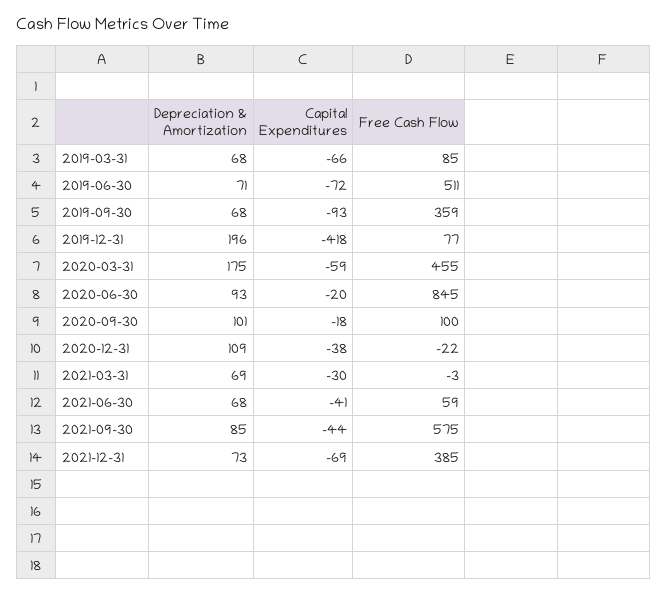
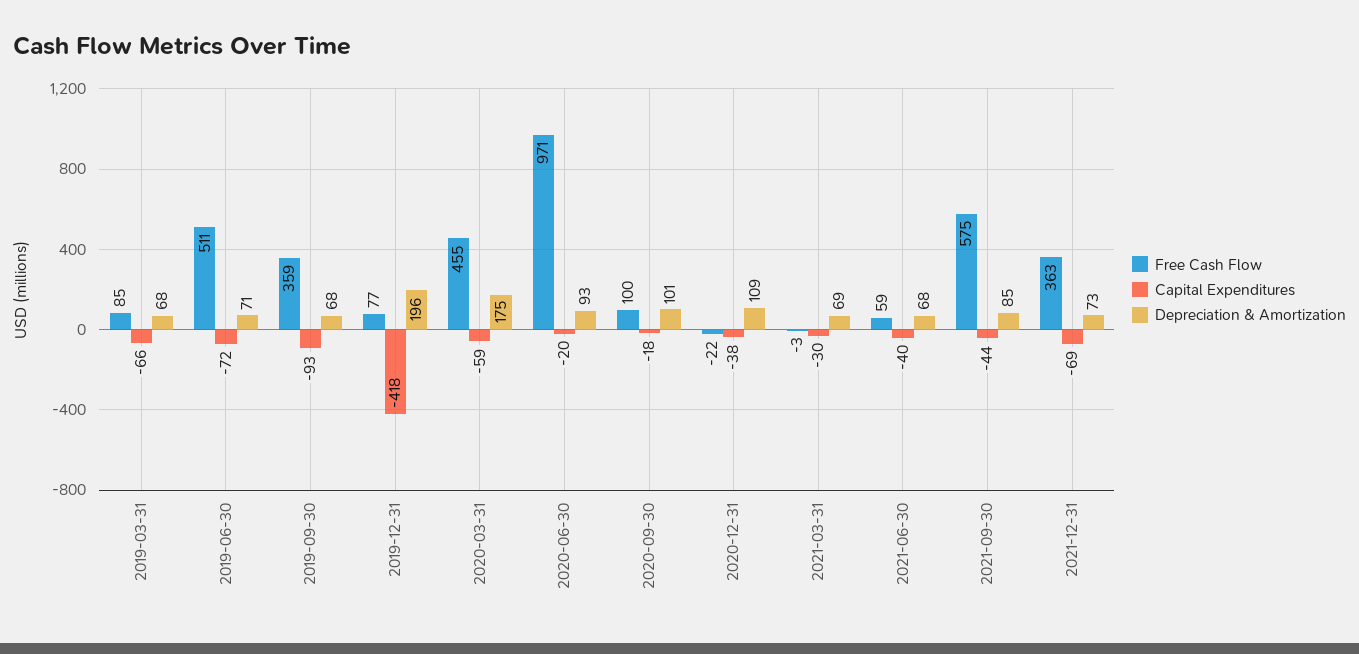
Free Cash Flow, 2020-06-30: 845 -> 971
Capital Expenditures, 2021-06-30: -41 -> -40
Free Cash Flow, 2021-12-31: 385 -> 363

